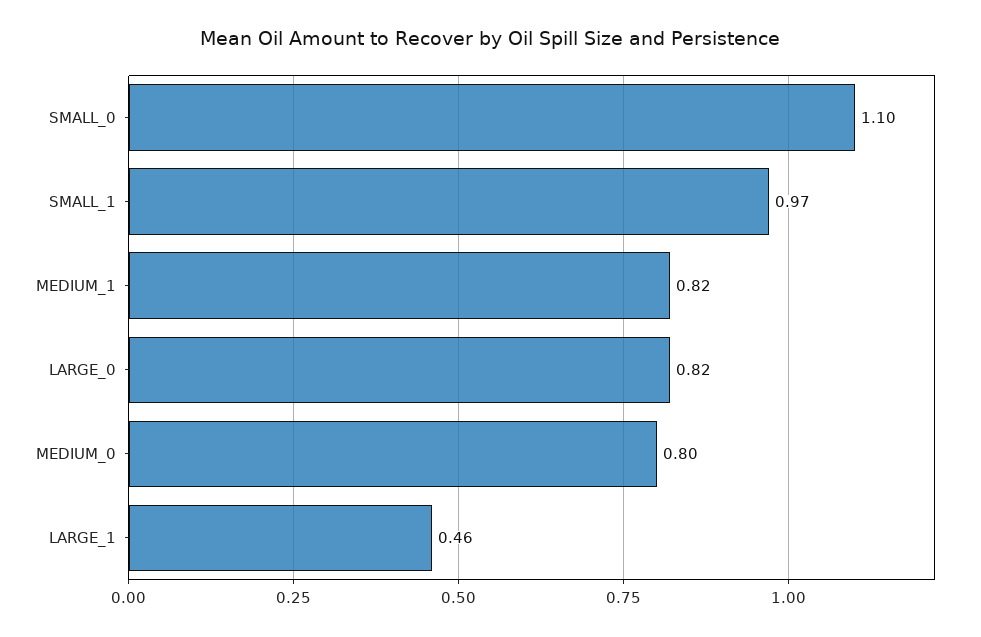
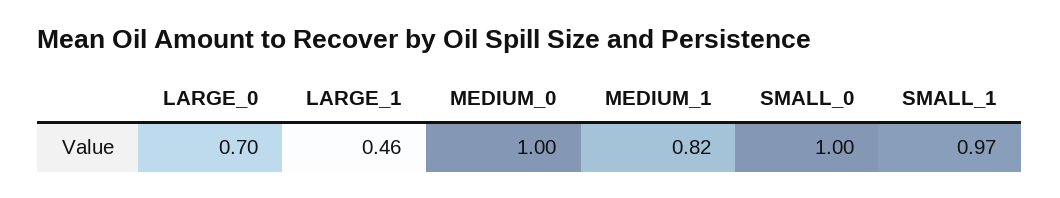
SMALL_0: 1.1 -> 1
LARGE_0: 0.82 -> 0.7
MEDIUM_0: 0.8 -> 1

